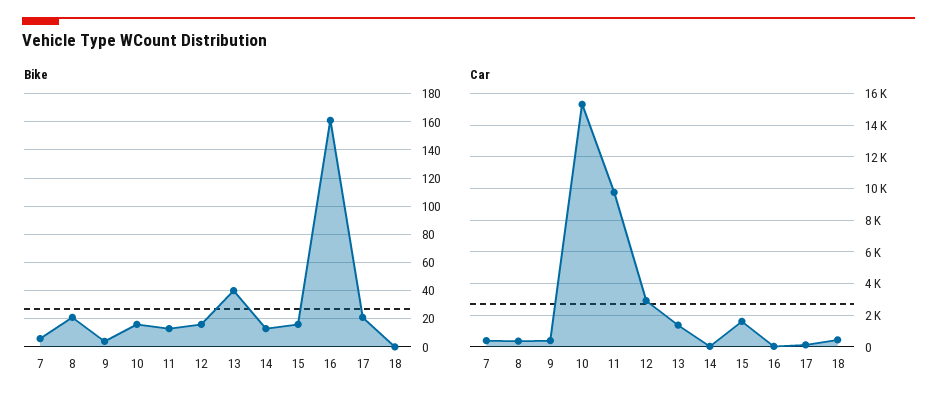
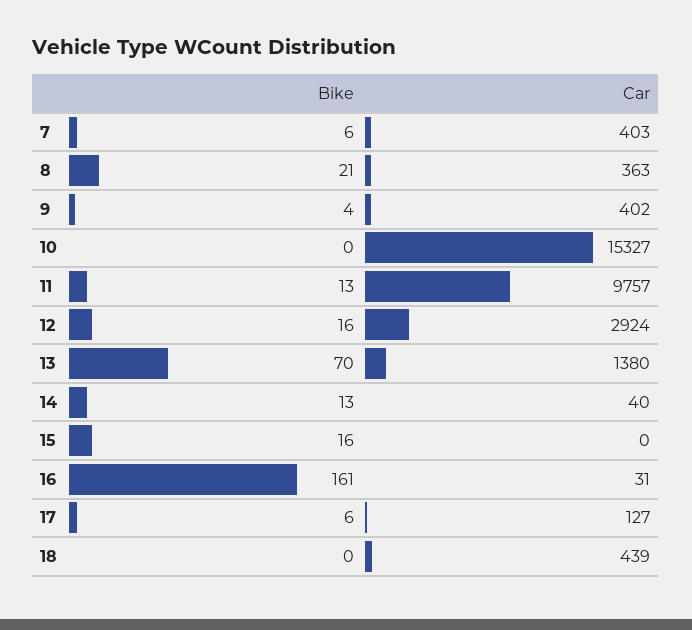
Bike, 10: 15 -> 0
Bike, 13: 40 -> 70
Bike, 17: 20 -> 6
Car, 15: 1500 -> 0

